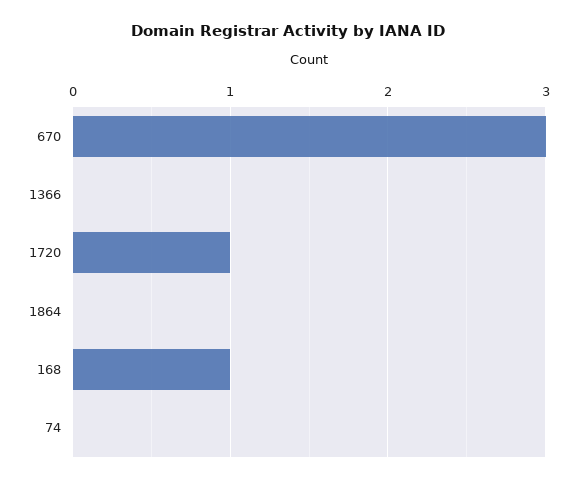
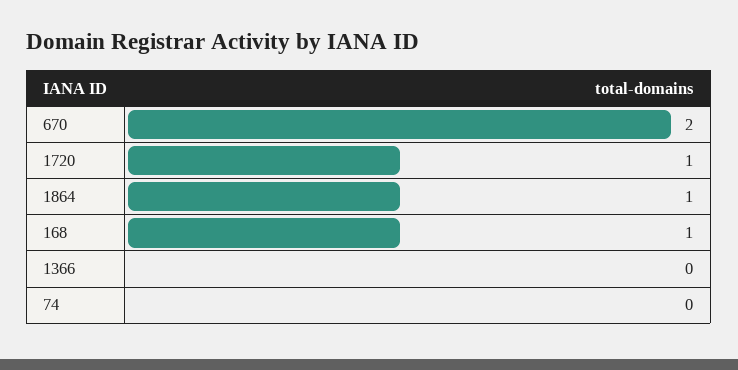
670: 3 -> 2
1864: 0 -> 1

